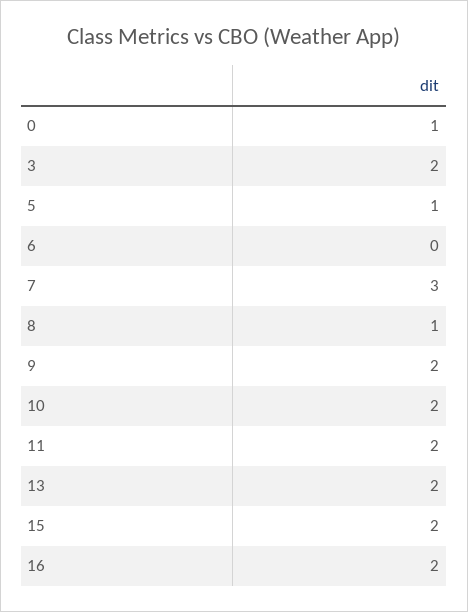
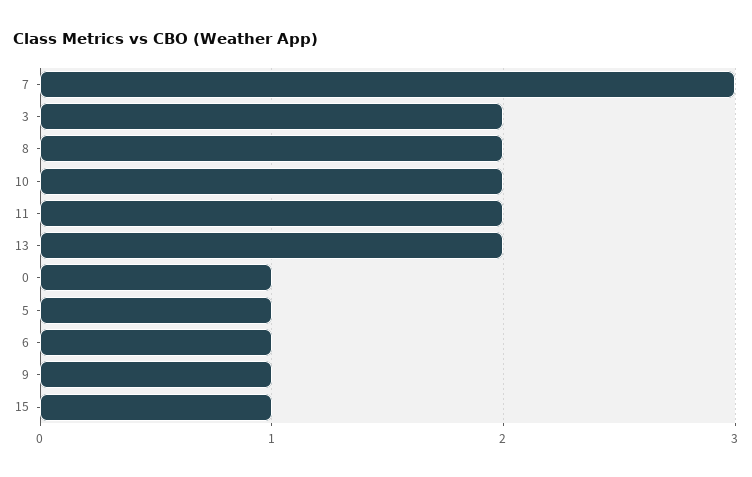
6: 0 -> 1
8: 1 -> 2
9: 2 -> 1
15: 2 -> 1
16: 2 -> none

